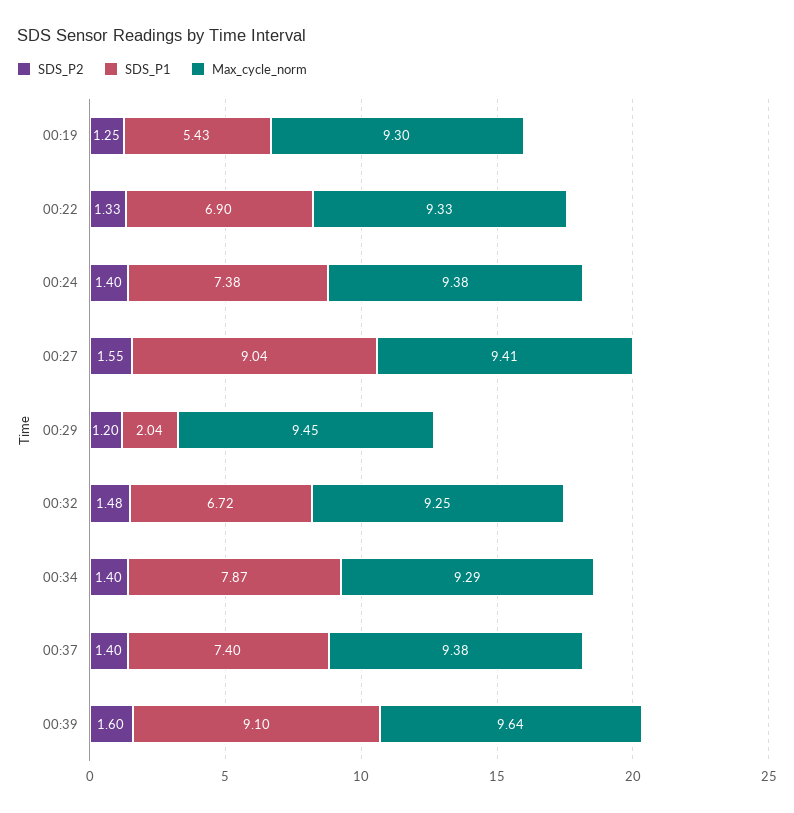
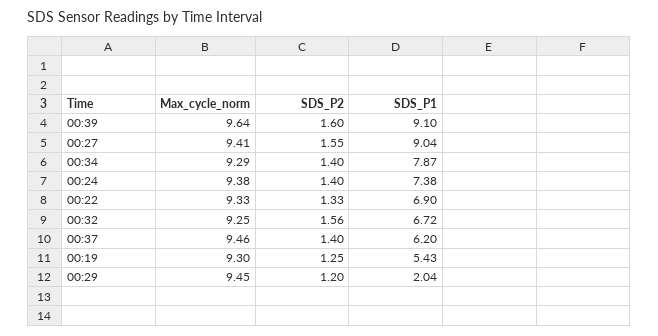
SDS_P2, 00:32: 1.48 -> 1.56
SDS_P1, 00:37: 7.4 -> 6.2
Max_cycle_norm, 00:37: 9.38 -> 9.46

